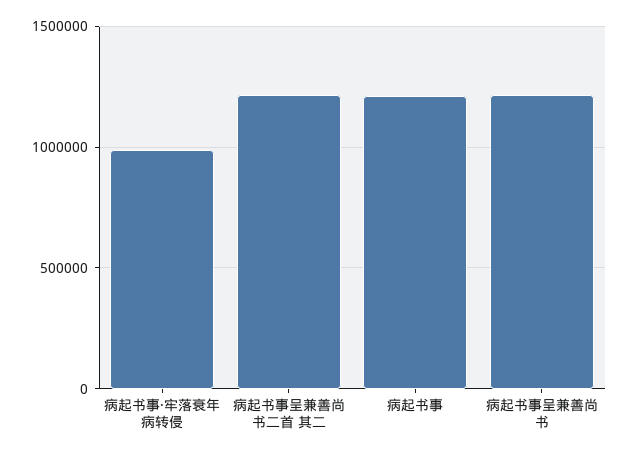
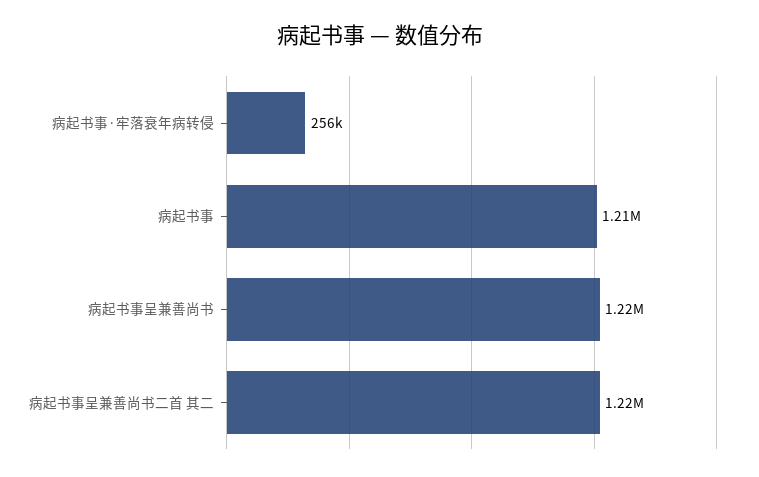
病起书事·牢落衰年病转侵: 1000000 -> 256000

